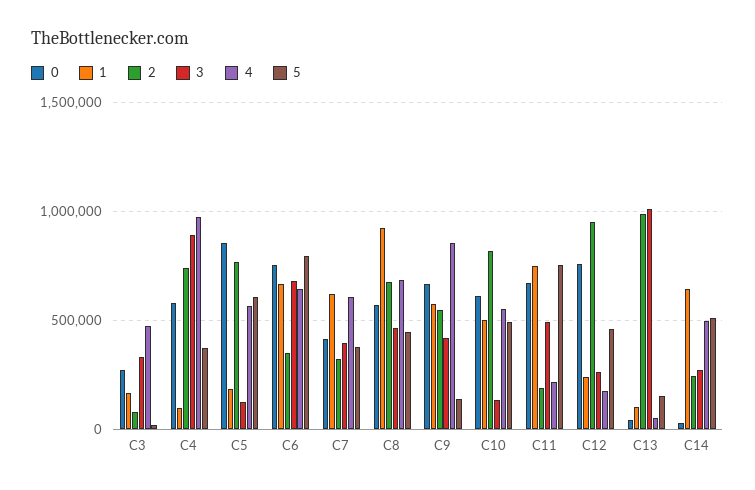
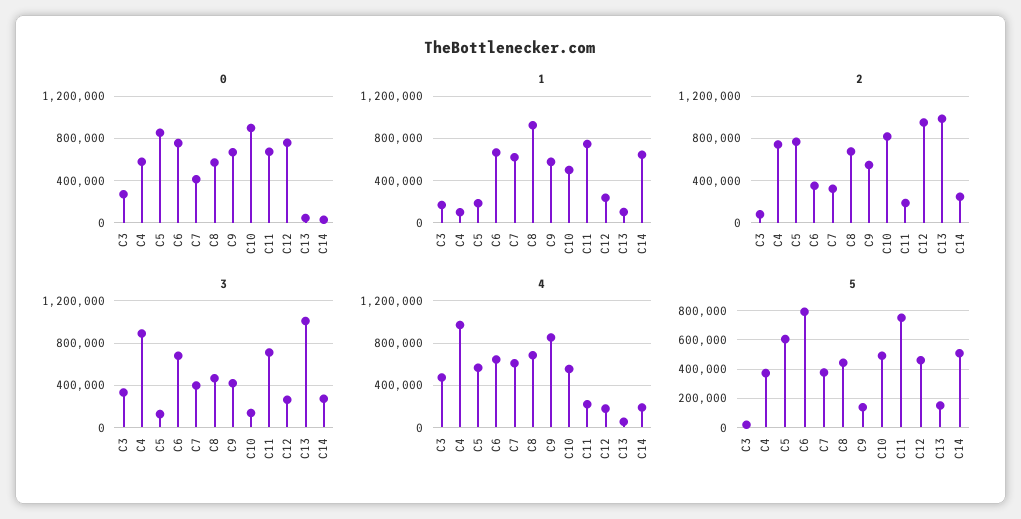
0, C10: 600000 -> 900000
3, C11: 500000 -> 700000
4, C14: 500000 -> 200000

